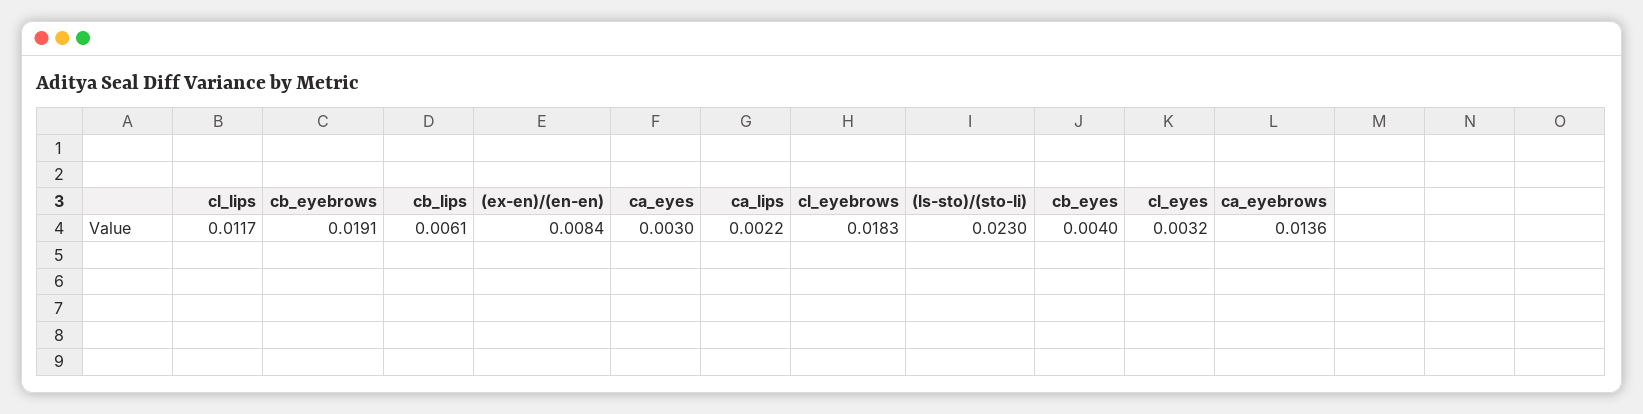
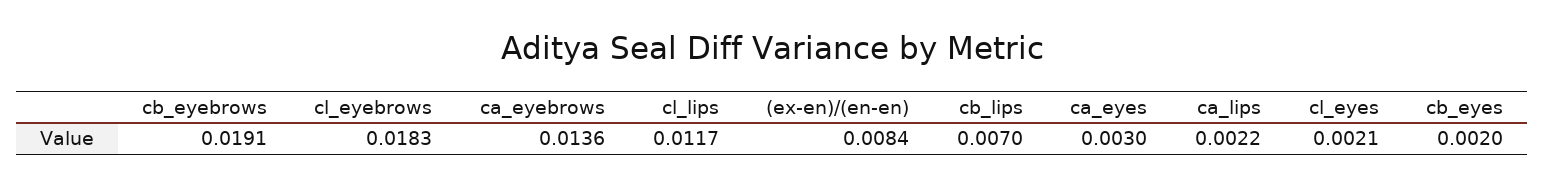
cb_lips: 0.0061 -> 0.007
(ls-sto)/(sto-li): 0.023 -> none
cb_eyes: 0.004 -> 0.002
cl_eyes: 0.0032 -> 0.0021

